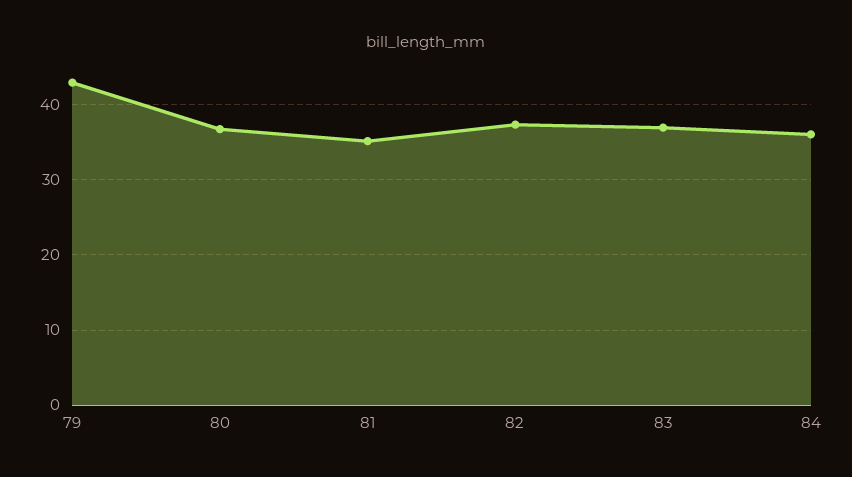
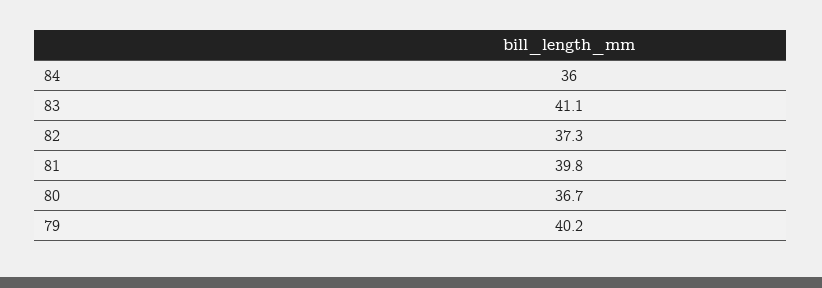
79: 43 -> 40.2
81: 35 -> 39.8
83: 37 -> 41.1

